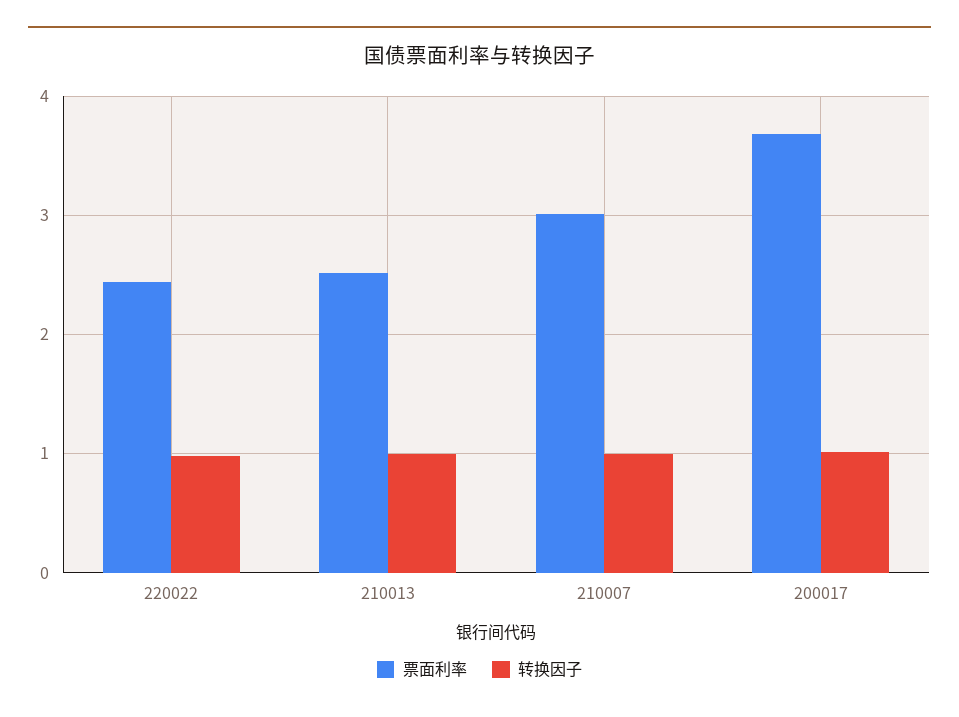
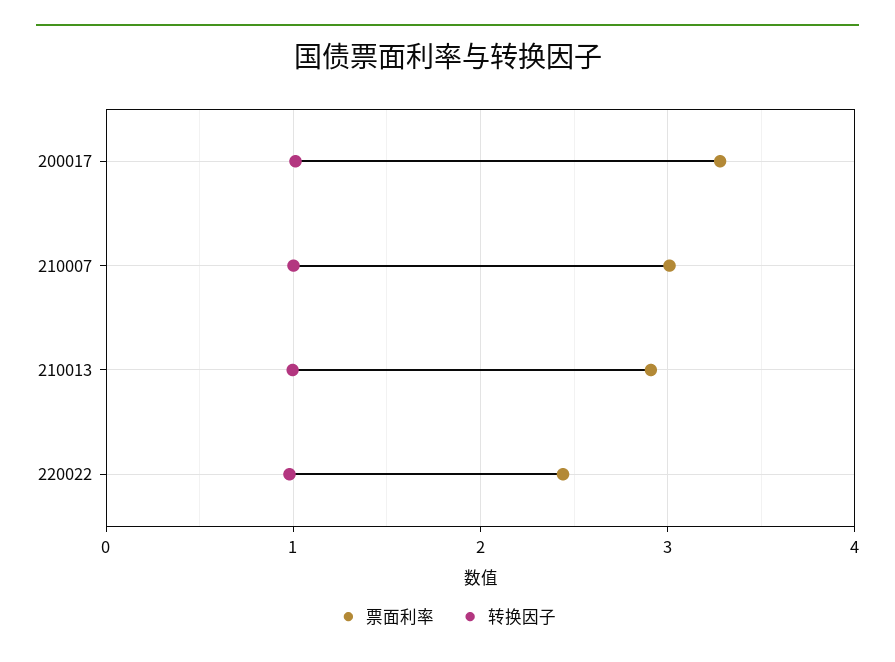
票面利率, 210013: 2.5 -> 2.9
票面利率, 200017: 3.7 -> 3.3

